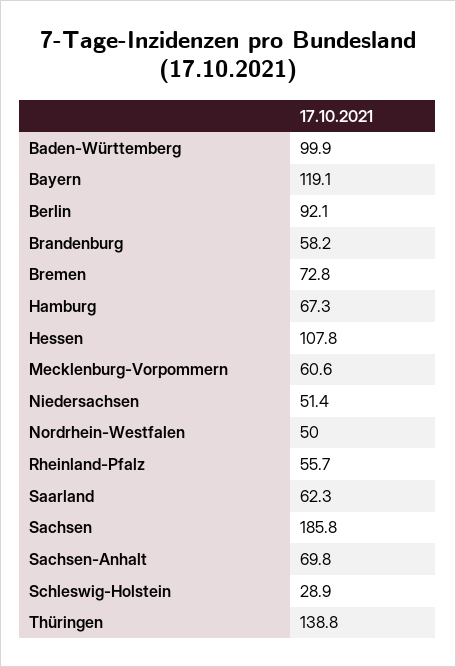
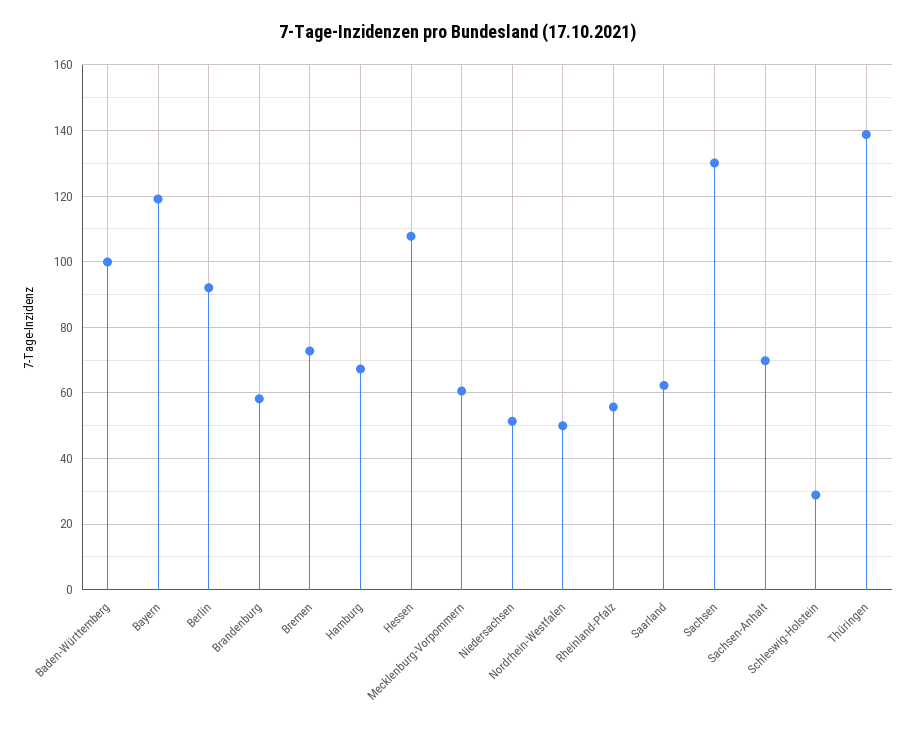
Sachsen: 185.8 -> 130

